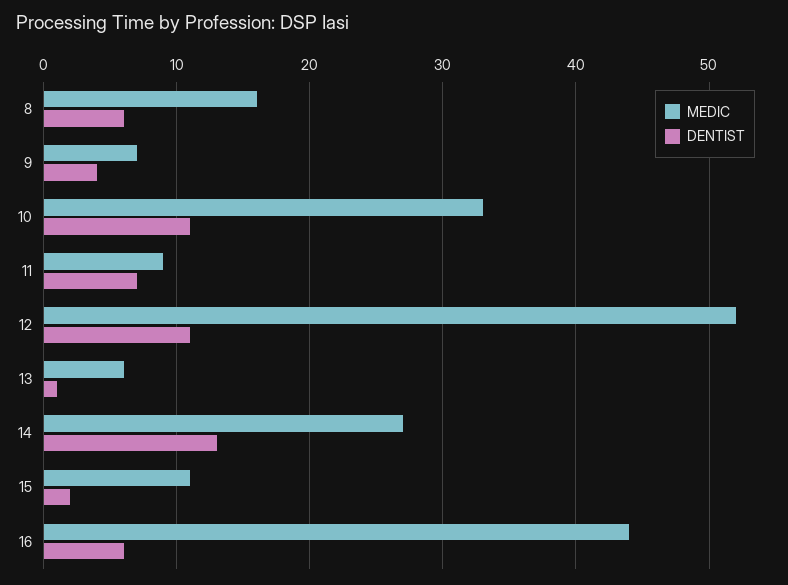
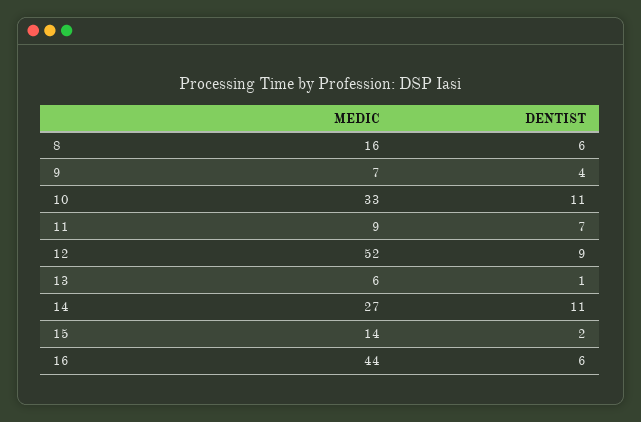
DENTIST, 12: 11 -> 9
DENTIST, 14: 13 -> 11
MEDIC, 15: 11 -> 14

